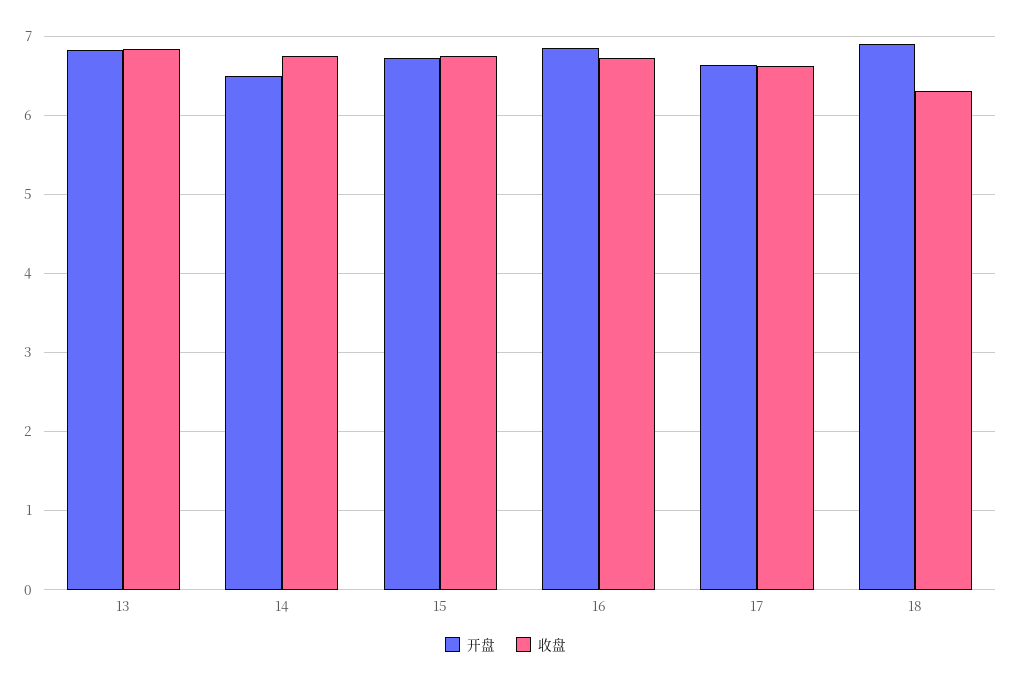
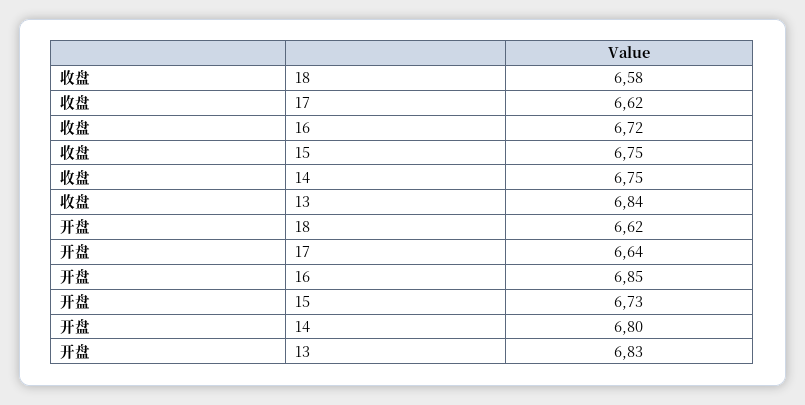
开盘, 14: 6.5 -> 6.8
开盘, 18: 6.9 -> 6.62
收盘, 18: 6.3 -> 6.58

